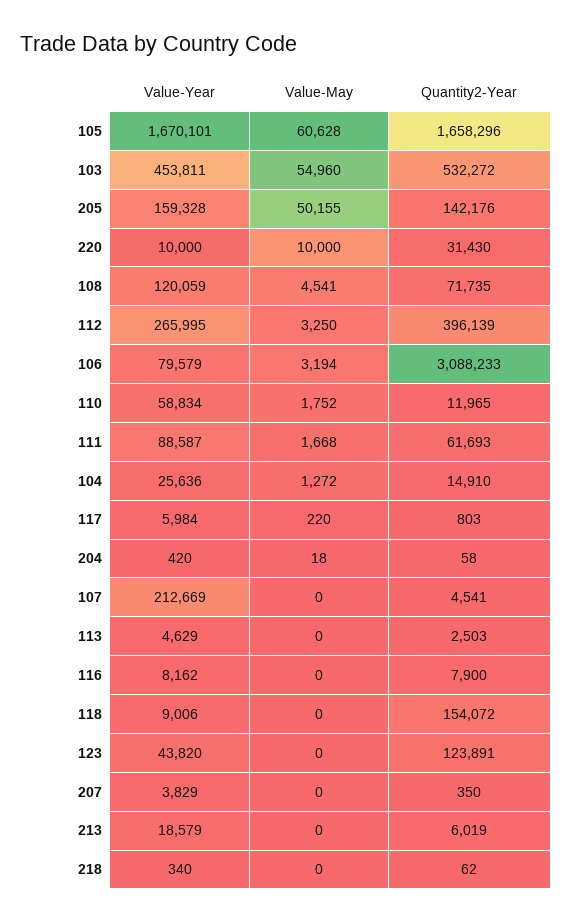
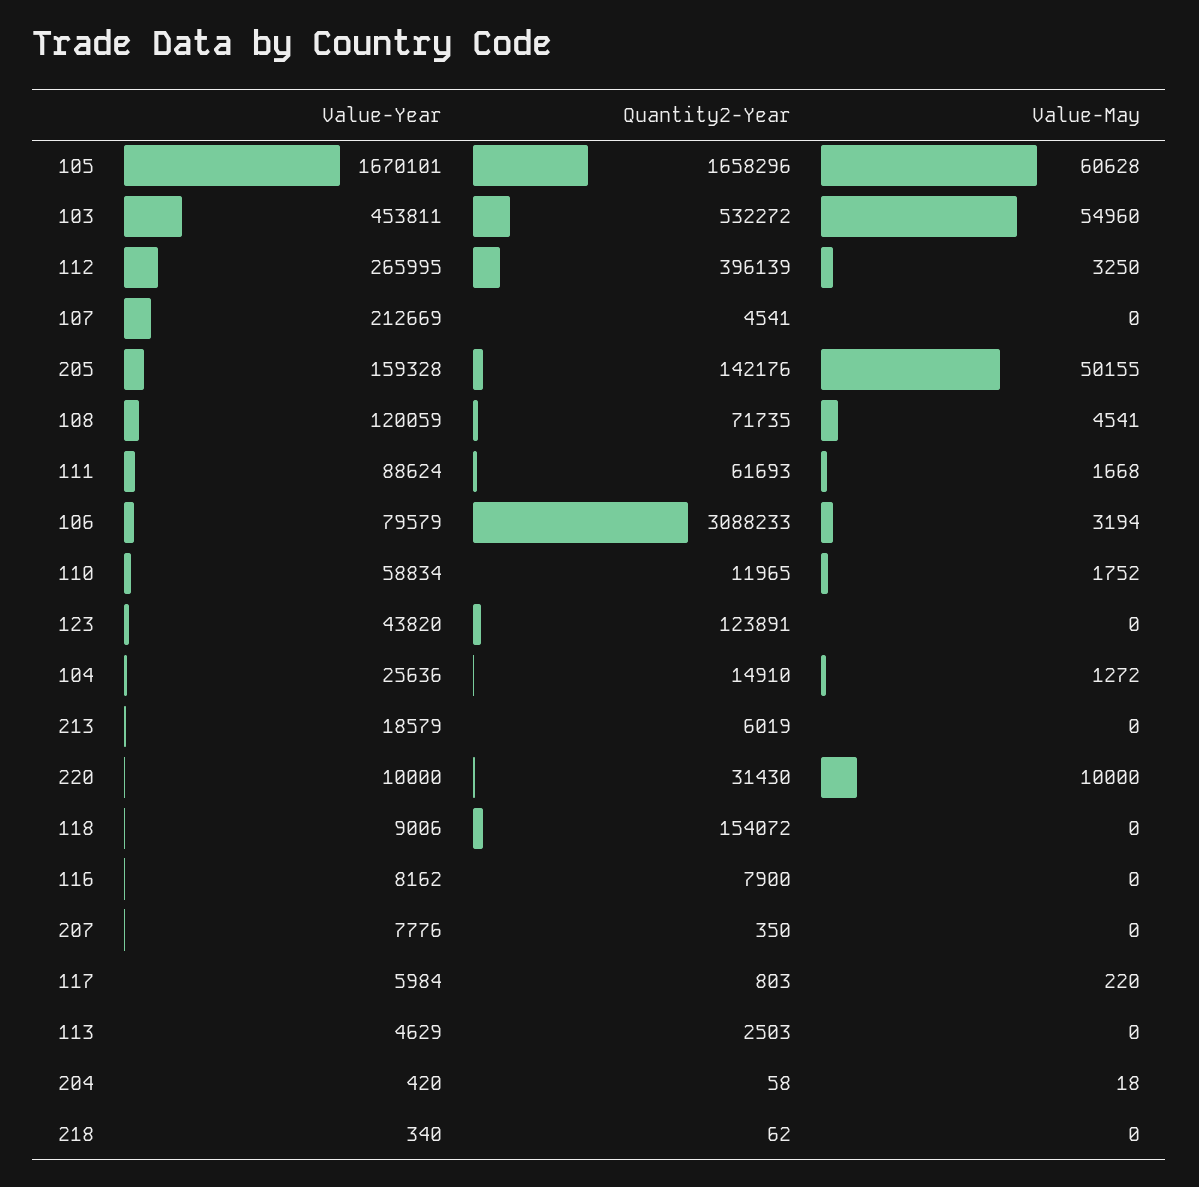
Value-Year, 111: 88587 -> 88624
Value-Year, 207: 3829 -> 7776

